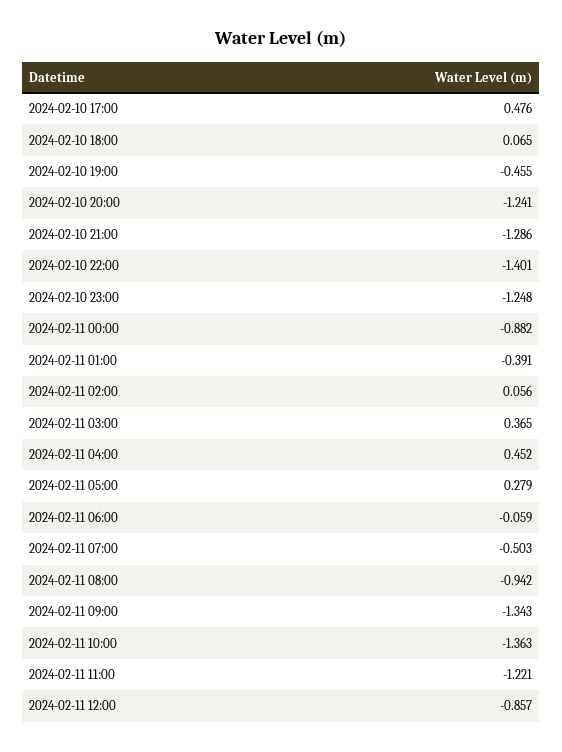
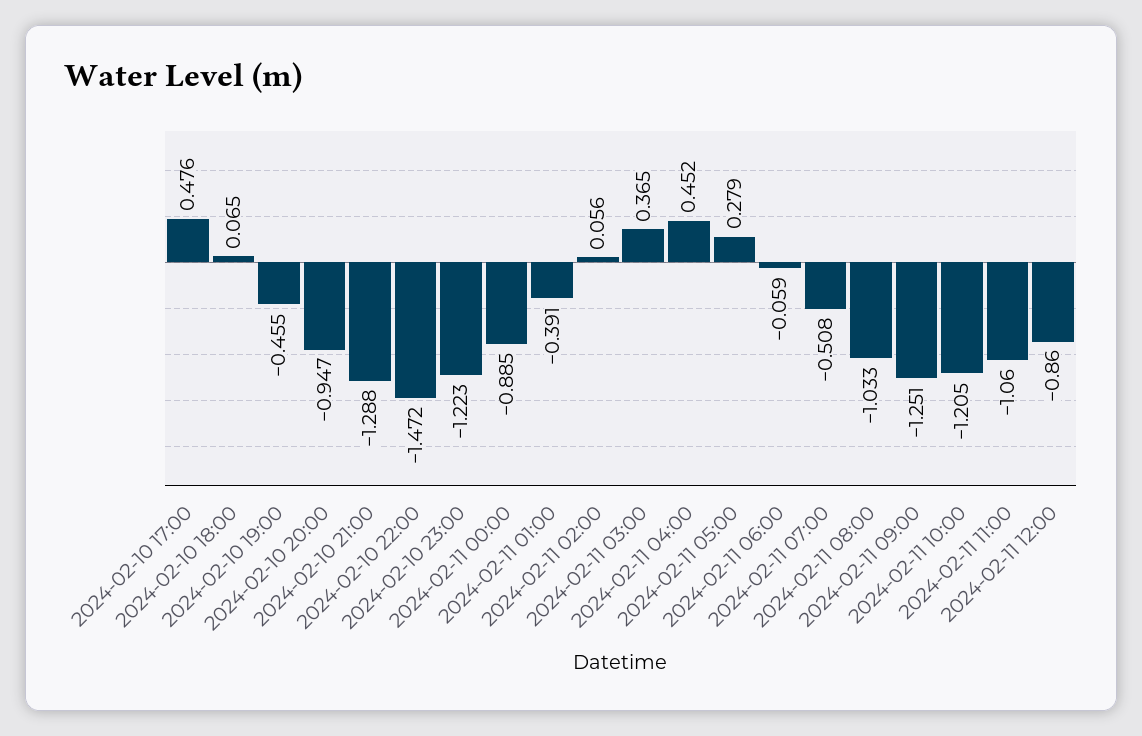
2024-02-10 20:00: -1.241 -> -0.947
2024-02-10 21:00: -1.286 -> -1.288
2024-02-10 22:00: -1.401 -> -1.472
2024-02-10 23:00: -1.248 -> -1.223
2024-02-11 00:00: -0.882 -> -0.885
2024-02-11 07:00: -0.503 -> -0.508
2024-02-11 08:00: -0.942 -> -1.033
2024-02-11 09:00: -1.343 -> -1.251
2024-02-11 10:00: -1.363 -> -1.205
2024-02-11 11:00: -1.221 -> -1.06
2024-02-11 12:00: -0.857 -> -0.86

